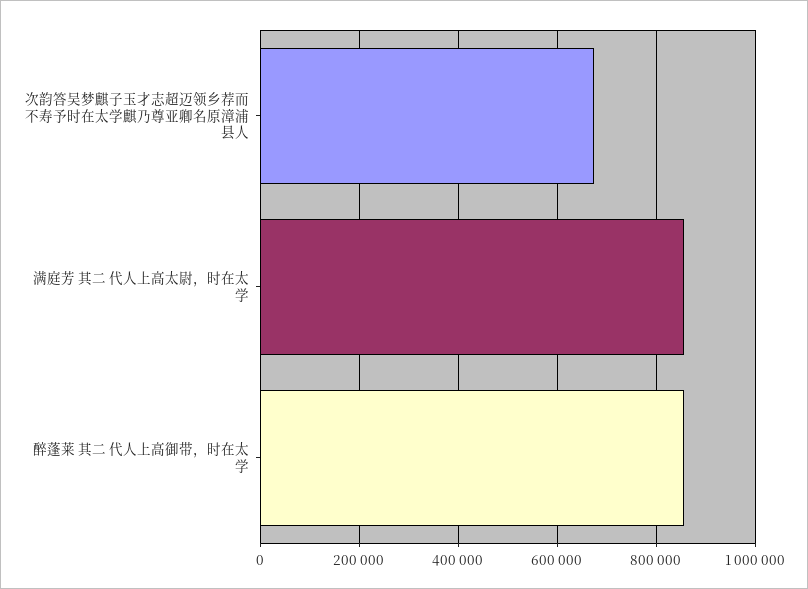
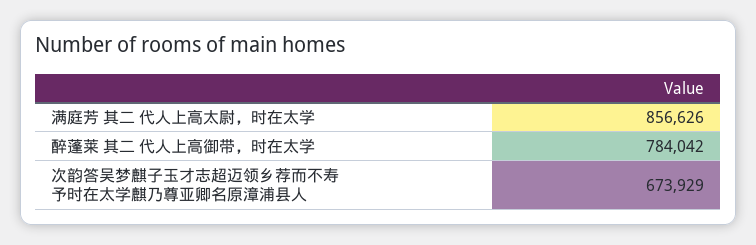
醉蓬莱 其二 代人上高御带，时在太学: 860000 -> 784042

